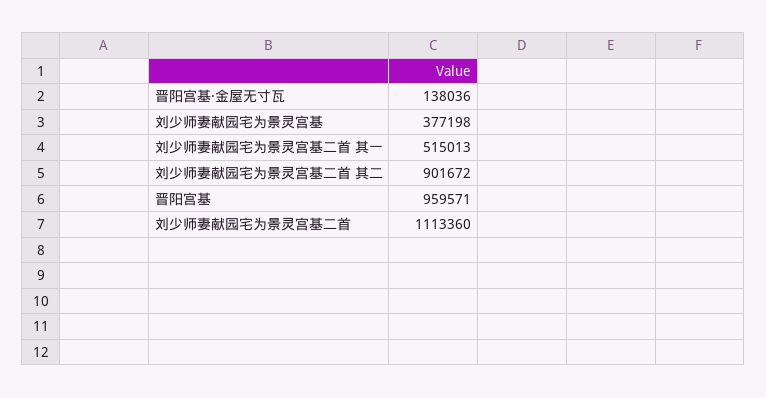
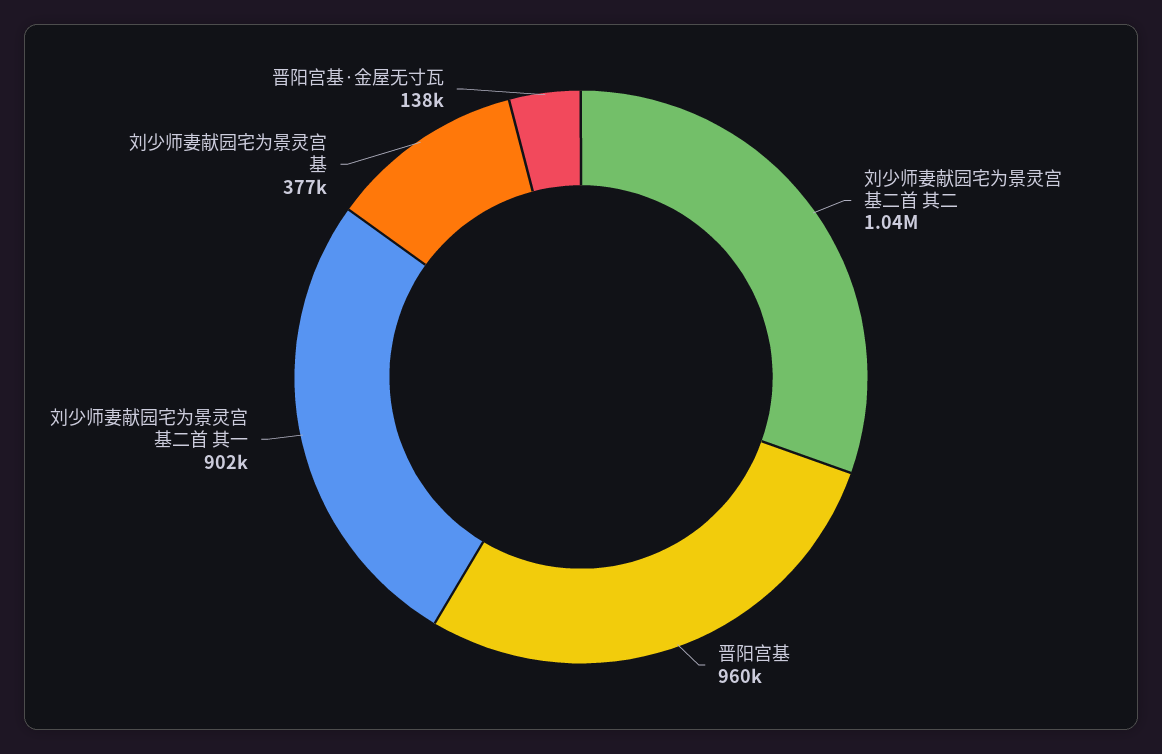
刘少师妻献园宅为景灵宫基二首 其一: 515013 -> 902000
刘少师妻献园宅为景灵宫基二首 其二: 901672 -> 1040000
刘少师妻献园宅为景灵宫基二首: 1113360 -> none

